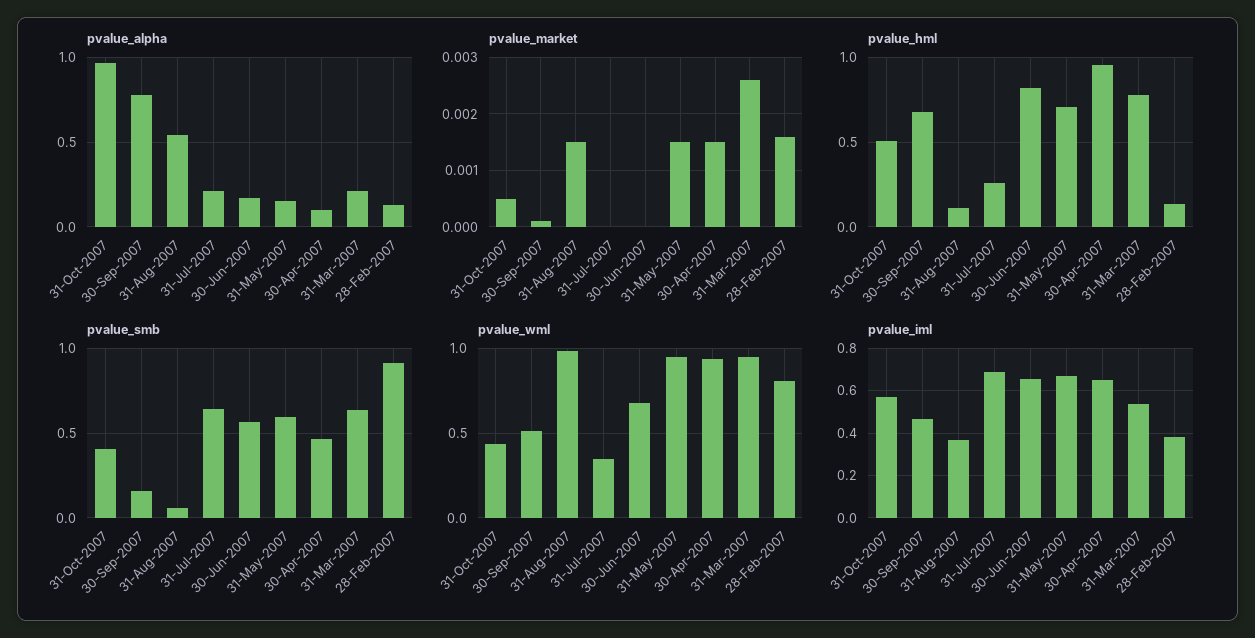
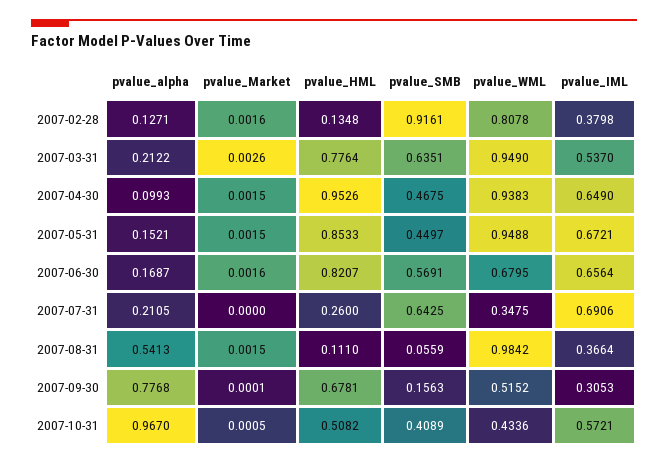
pvalue_market, 30-Jun-2007: 0 -> 0.0016
pvalue_hml, 31-May-2007: 0.7 -> 0.8533
pvalue_smb, 31-May-2007: 0.6 -> 0.4497
pvalue_iml, 30-Sep-2007: 0.45 -> 0.3053

